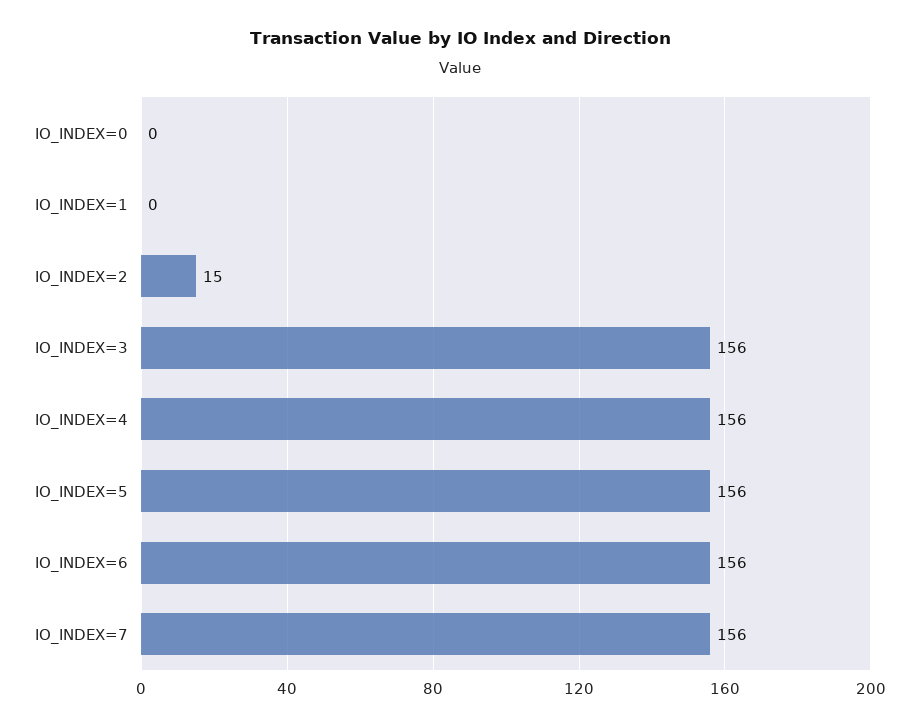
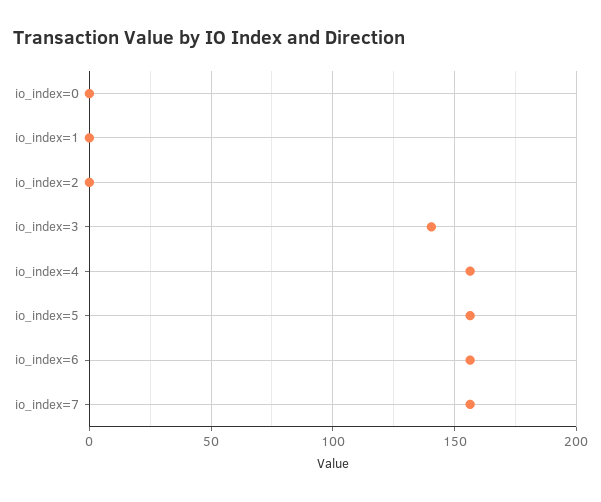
IO_INDEX=2: 15 -> 0
IO_INDEX=3: 156 -> 140

